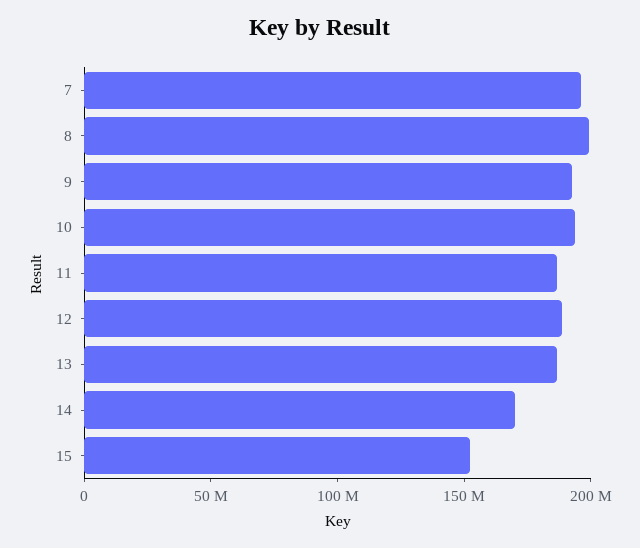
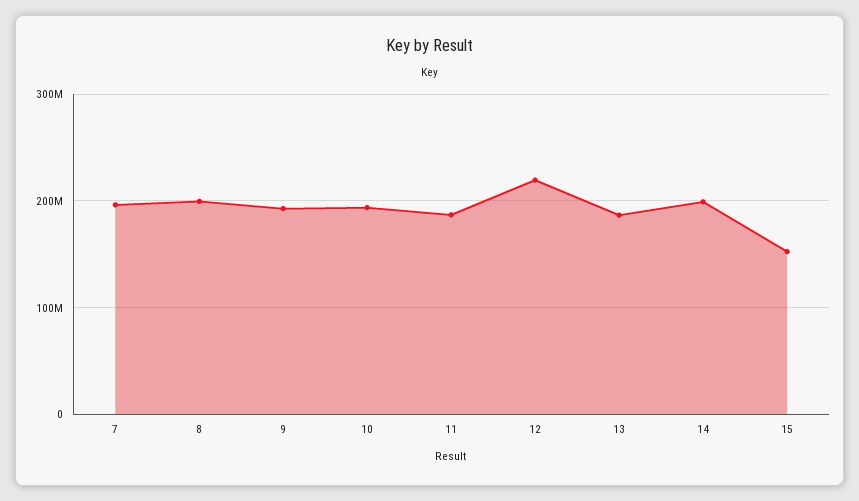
12: 190000000 -> 220000000
14: 170000000 -> 200000000

